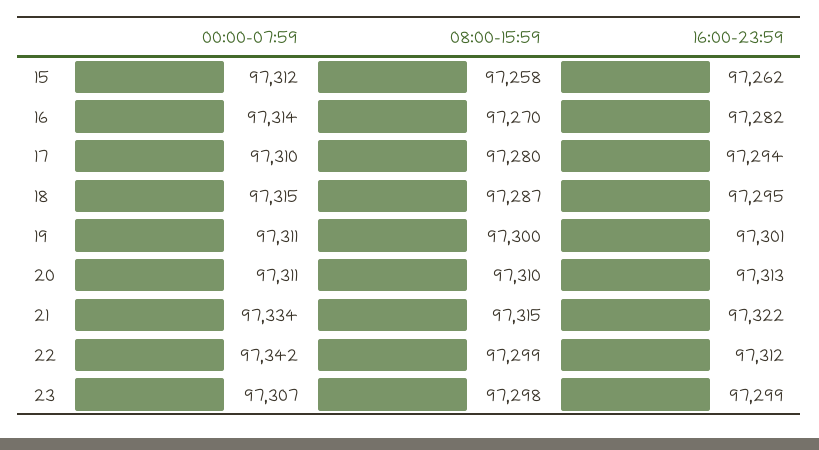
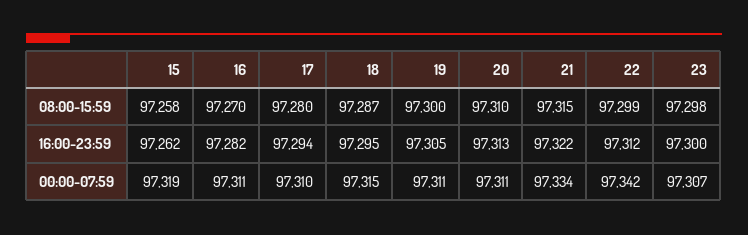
00:00-07:59, 15: 97312 -> 97319
00:00-07:59, 16: 97314 -> 97311
16:00-23:59, 19: 97301 -> 97305
16:00-23:59, 23: 97299 -> 97300

